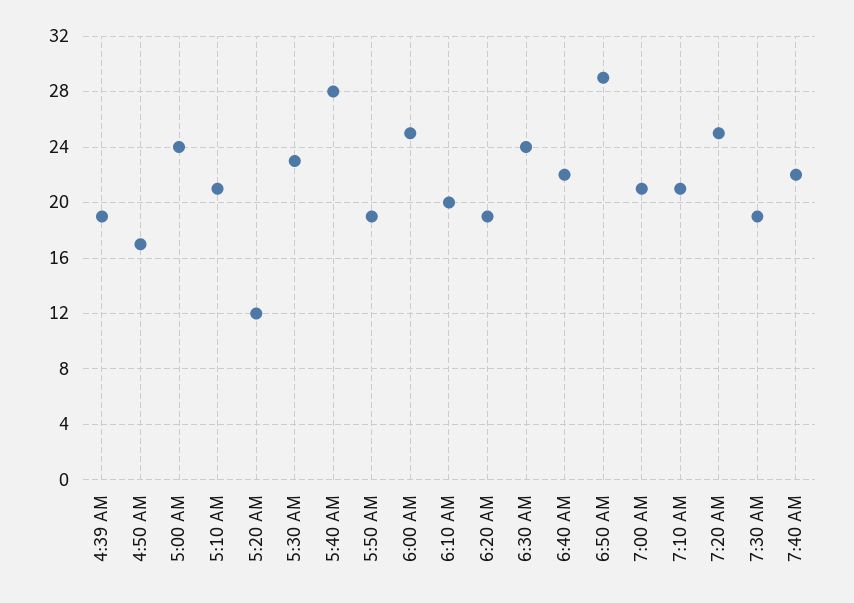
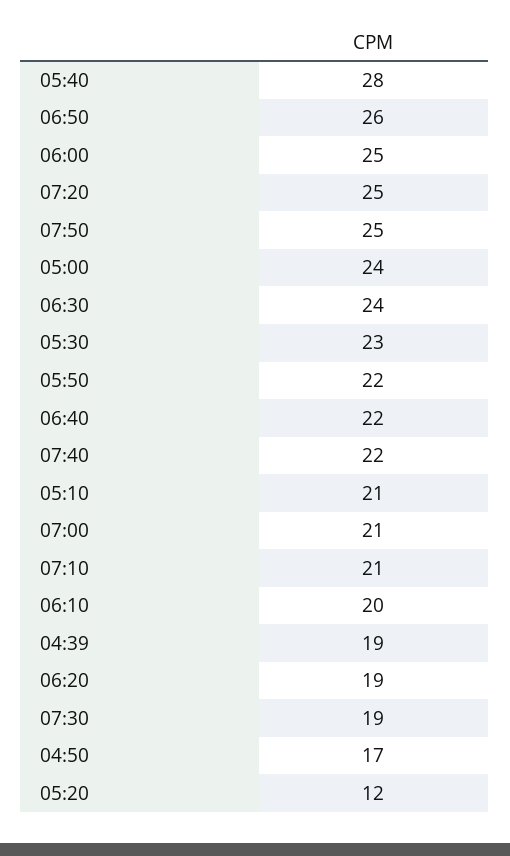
5:50 AM: 19 -> 22
6:50 AM: 29 -> 26
07:50: none -> 25

